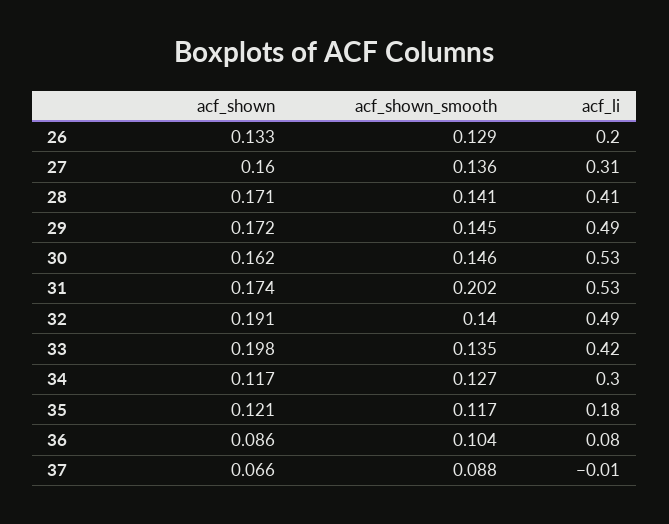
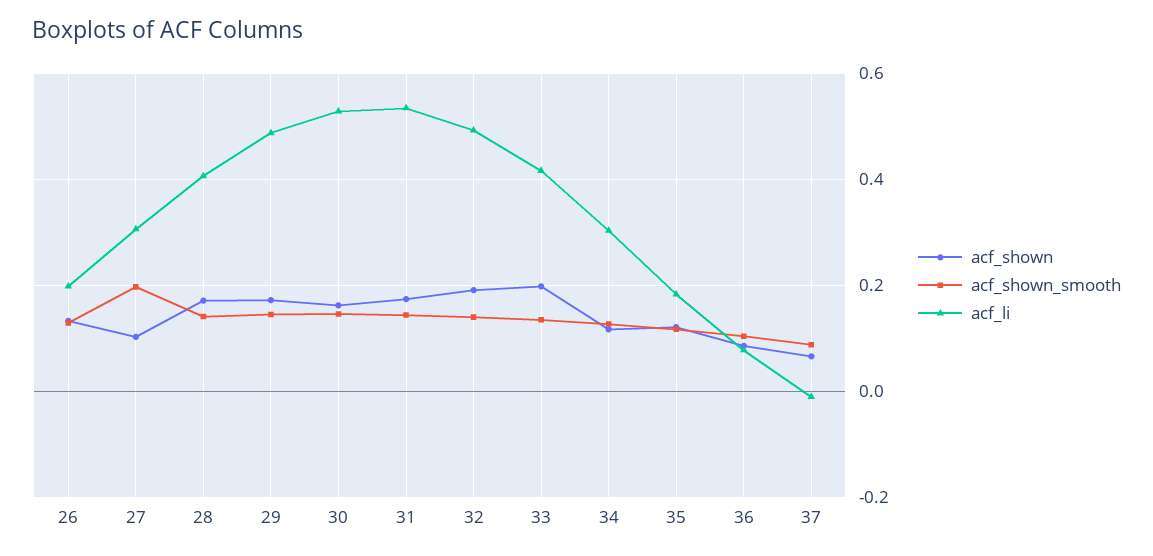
acf_shown, 27: 0.16 -> 0.1
acf_shown_smooth, 27: 0.136 -> 0.2
acf_shown_smooth, 31: 0.202 -> 0.14

